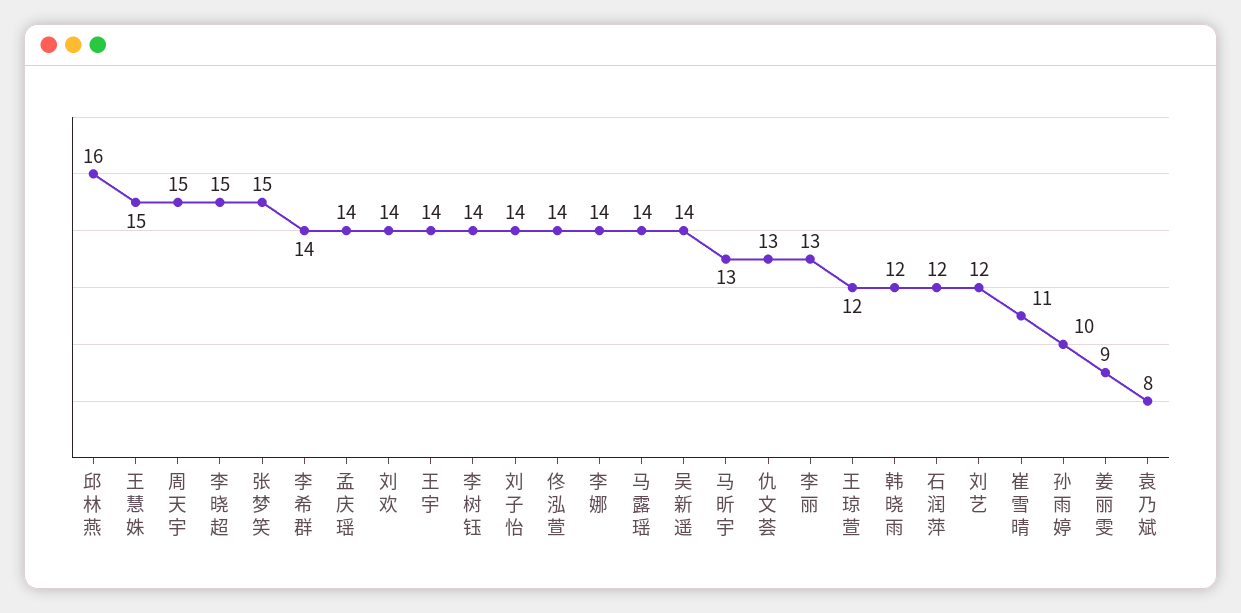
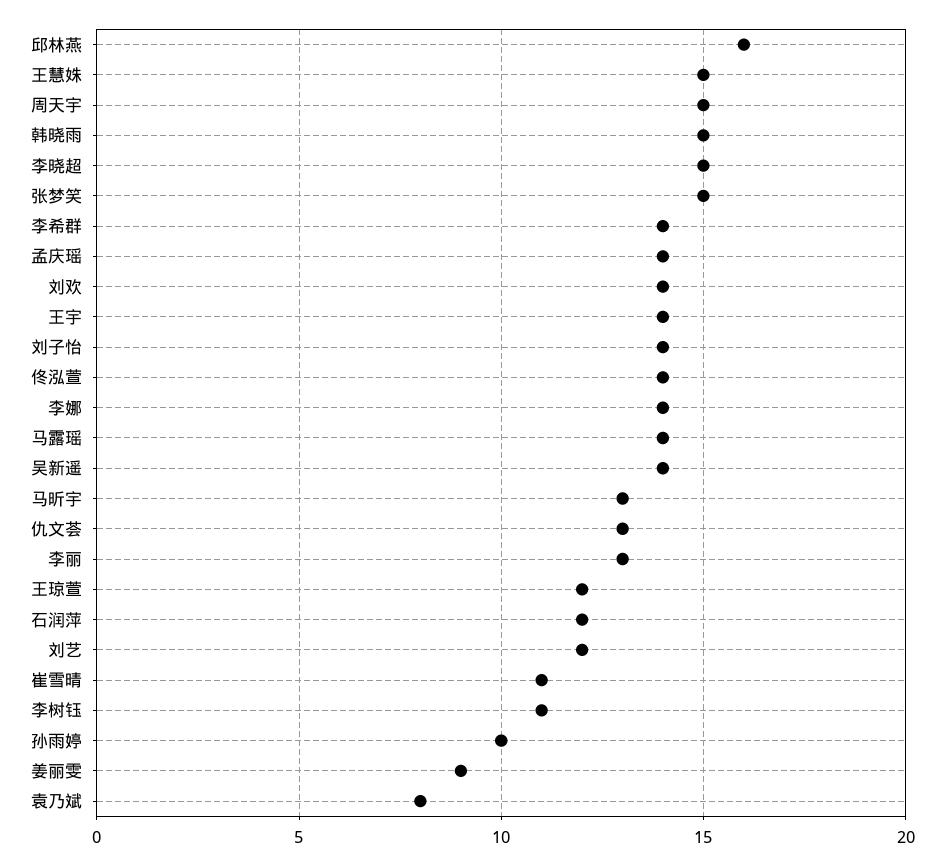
李树钰: 14 -> 11
韩晓雨: 12 -> 15

